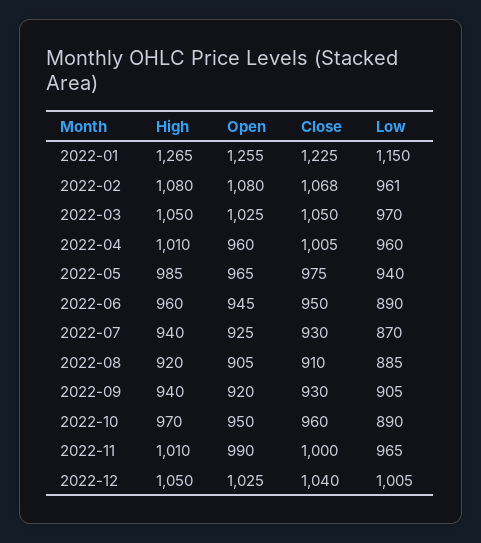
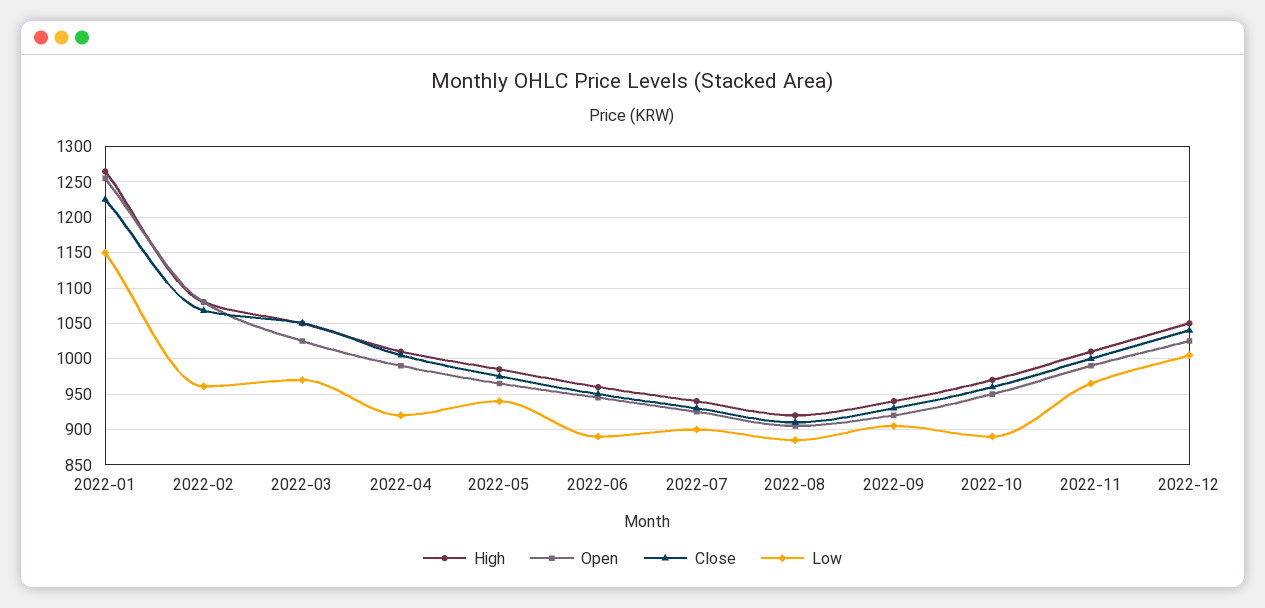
Open, 2022-04: 960 -> 990
Low, 2022-04: 960 -> 920
Low, 2022-07: 870 -> 900

